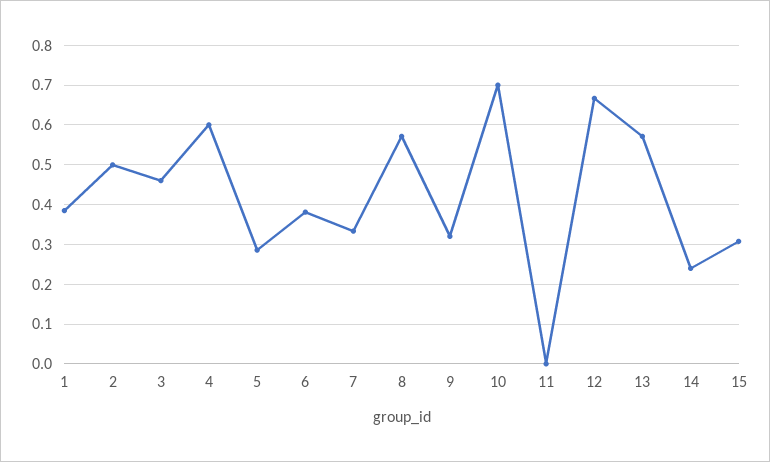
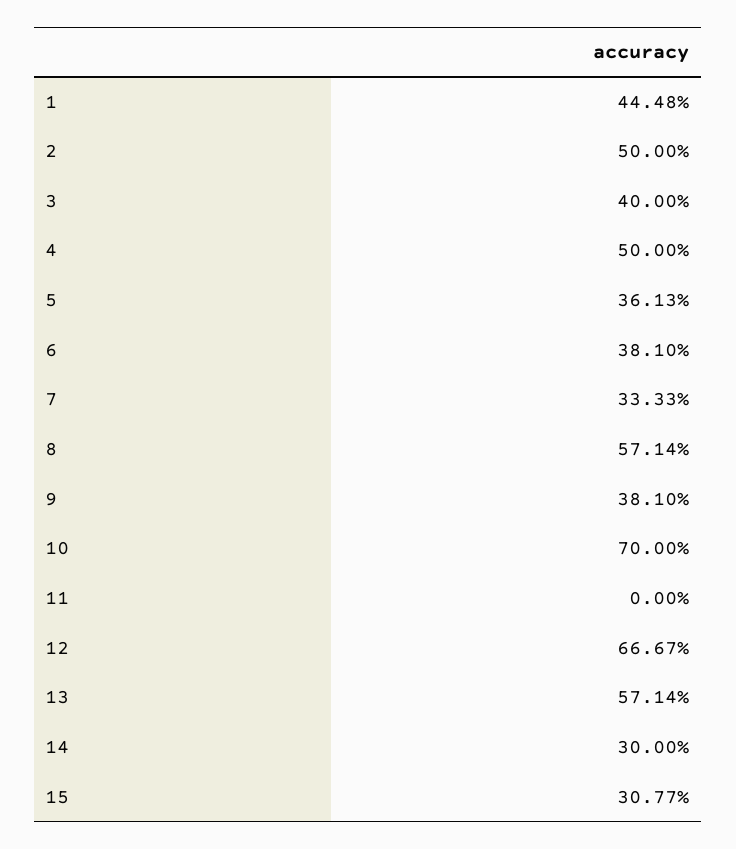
1: 0.38 -> 0.4448
3: 0.46 -> 0.4
4: 0.6 -> 0.5
5: 0.28 -> 0.3613
9: 0.32 -> 0.381
14: 0.24 -> 0.3

